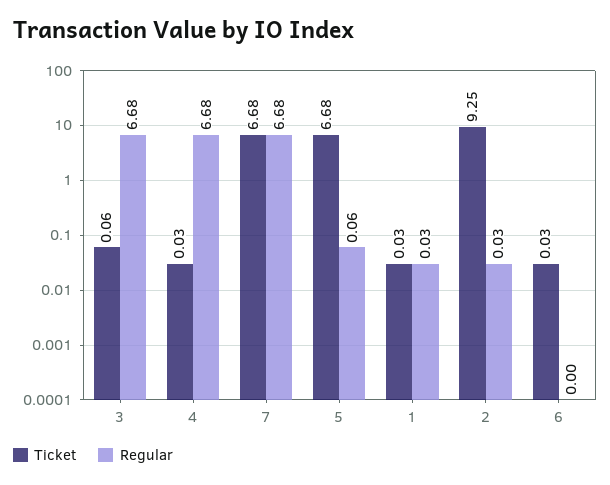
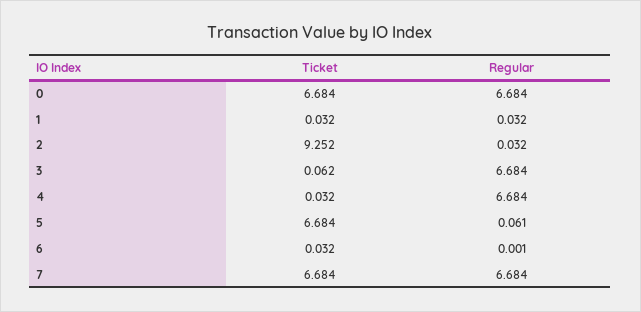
Ticket, 0: none -> 6.684
Regular, 0: none -> 6.684

